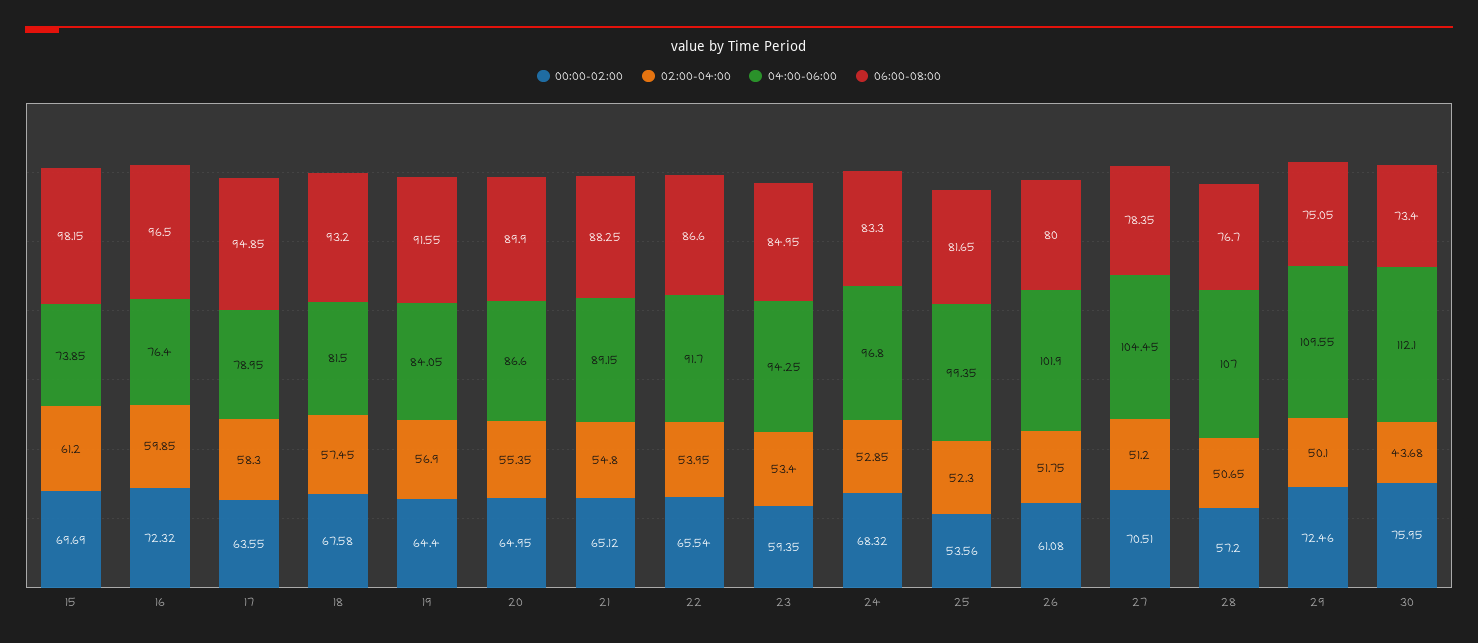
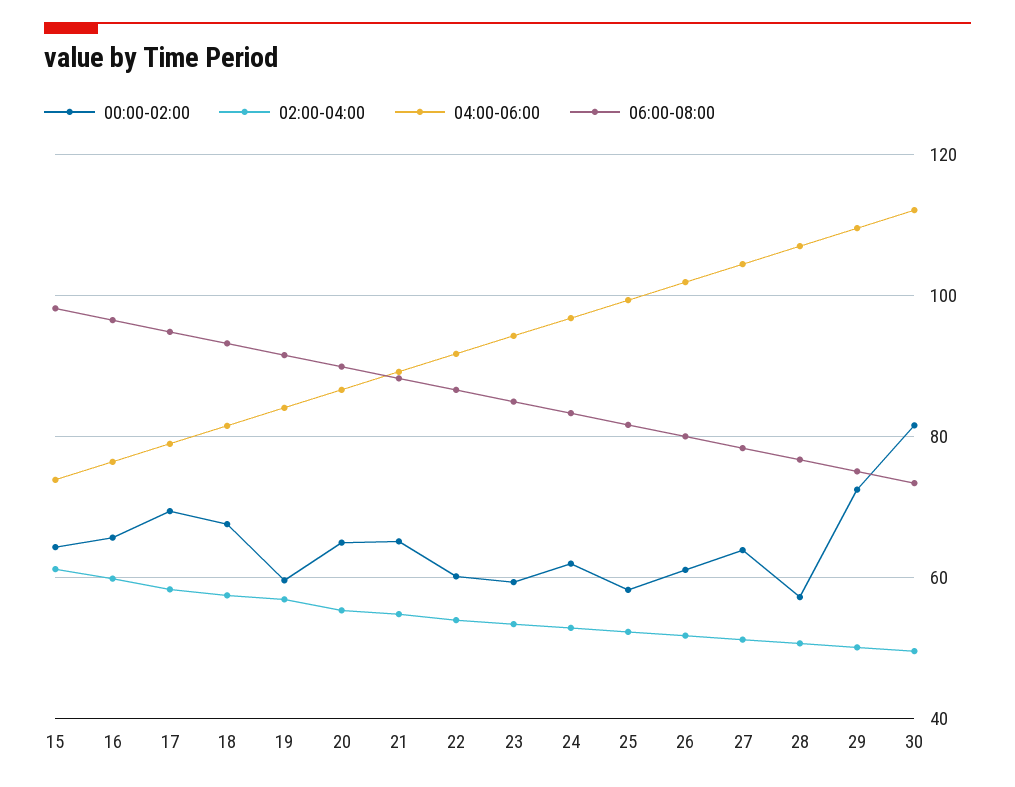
00:00-02:00, 15: 69.69 -> 64
00:00-02:00, 16: 72.32 -> 66
00:00-02:00, 17: 63.55 -> 70
00:00-02:00, 19: 64.4 -> 60
00:00-02:00, 22: 65.54 -> 60
00:00-02:00, 24: 68.32 -> 62
00:00-02:00, 25: 53.56 -> 58
00:00-02:00, 27: 70.51 -> 64
00:00-02:00, 30: 75.95 -> 82
02:00-04:00, 30: 43.68 -> 50

